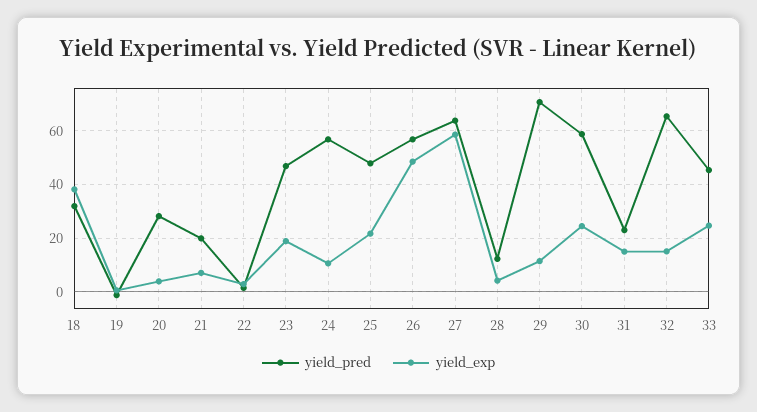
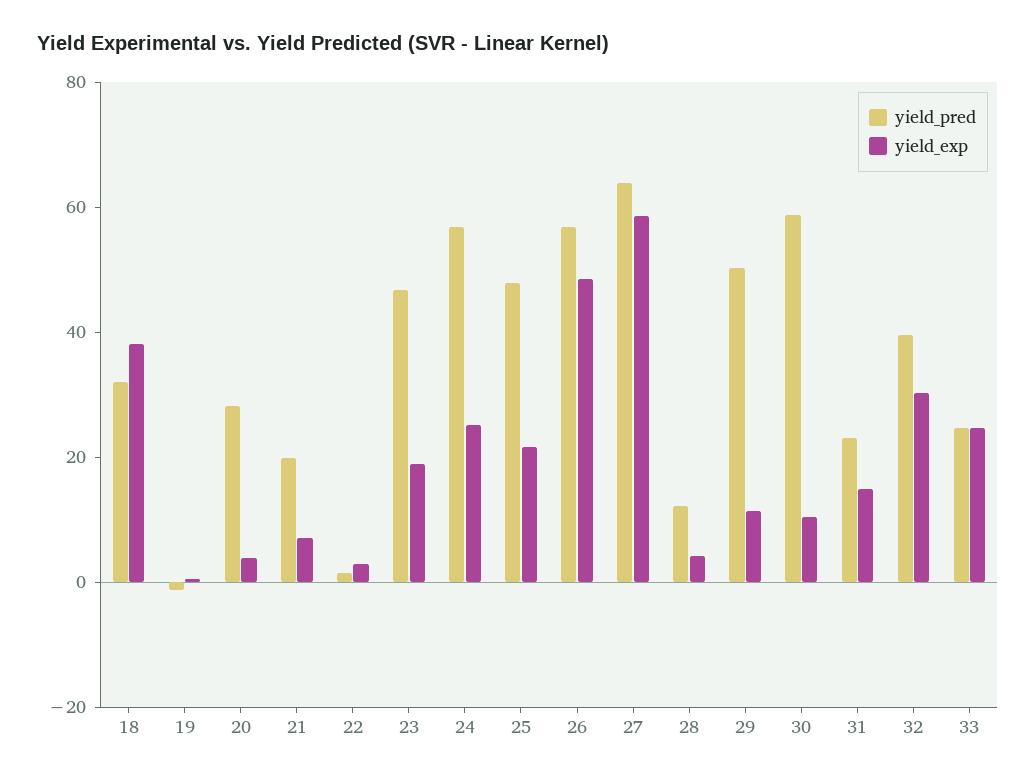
yield_exp, 24: 10 -> 25
yield_pred, 29: 70 -> 50
yield_exp, 30: 25 -> 10
yield_pred, 32: 65 -> 40
yield_exp, 32: 15 -> 30
yield_pred, 33: 45 -> 25

